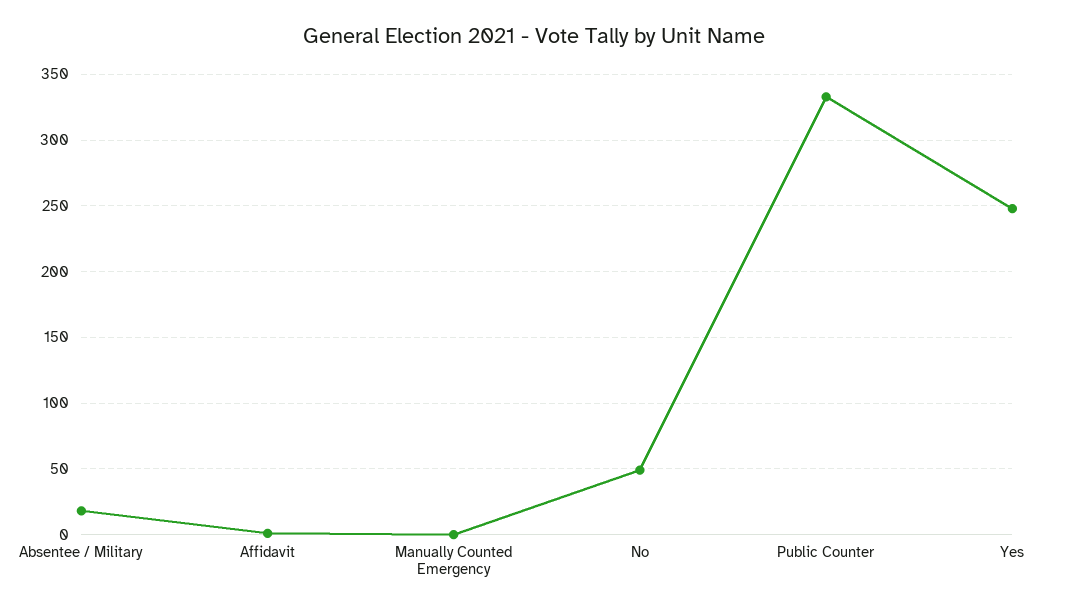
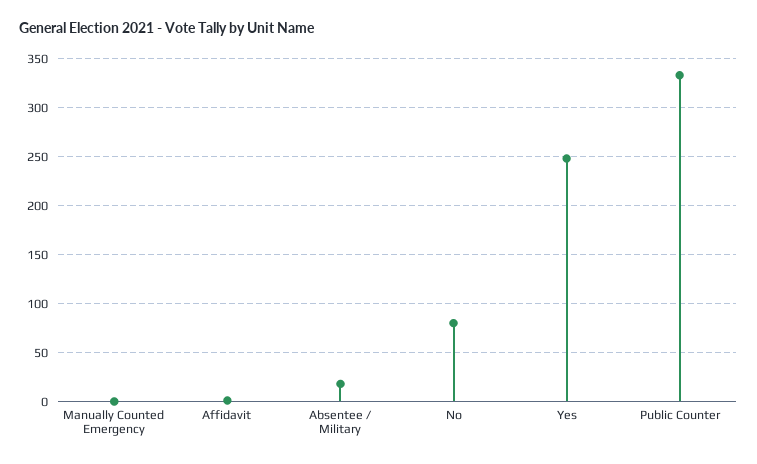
No: 50 -> 80

